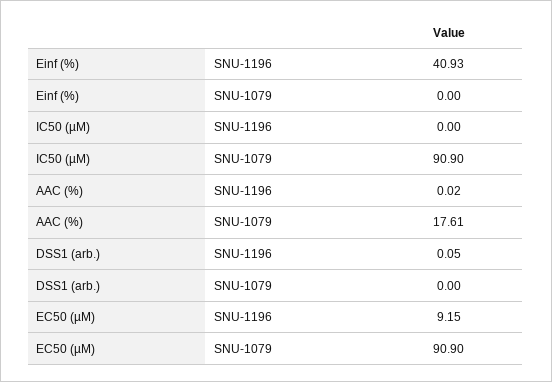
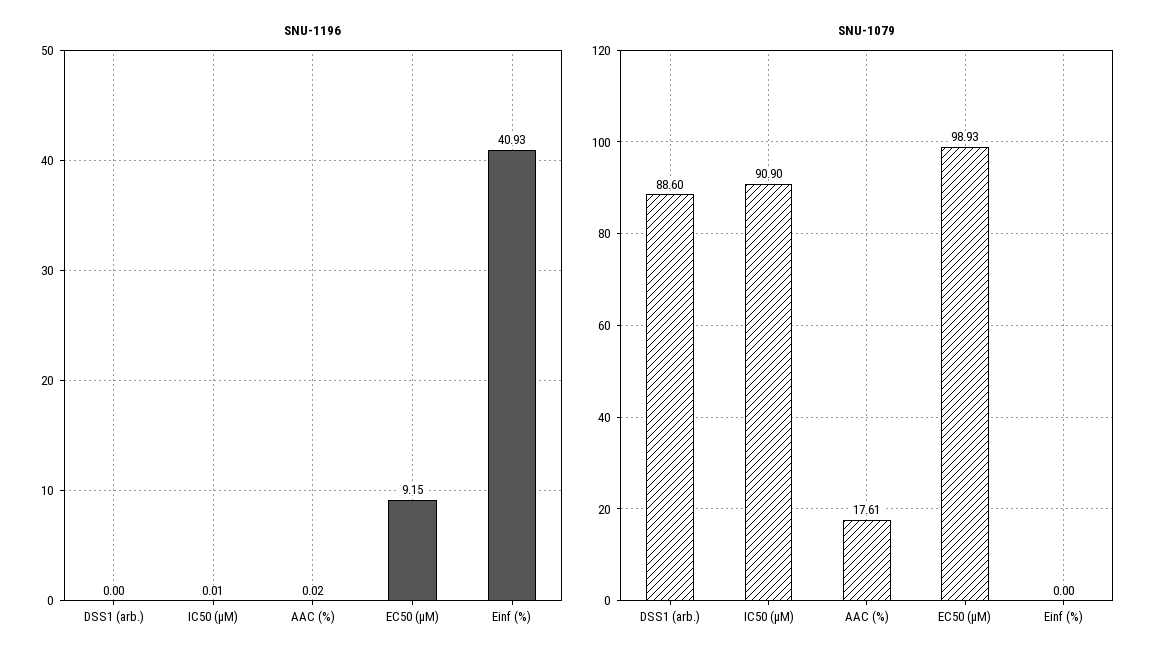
SNU-1196, IC50 (µM): 0 -> 0.01
SNU-1196, DSS1 (arb.): 0.05 -> 0
SNU-1079, DSS1 (arb.): 0 -> 88.6
SNU-1079, EC50 (µM): 90.9 -> 98.93

